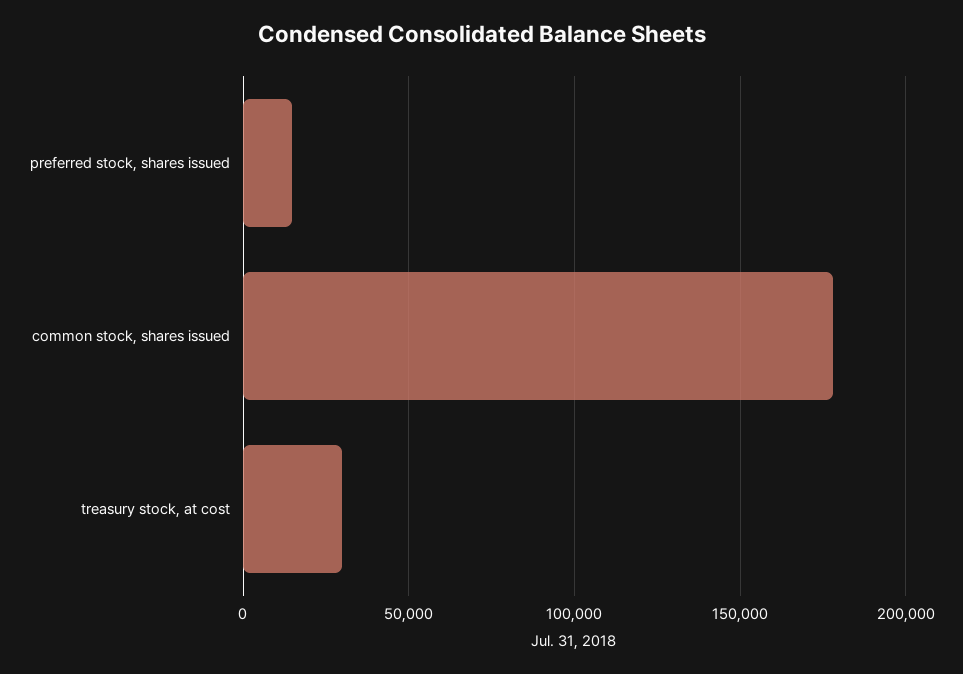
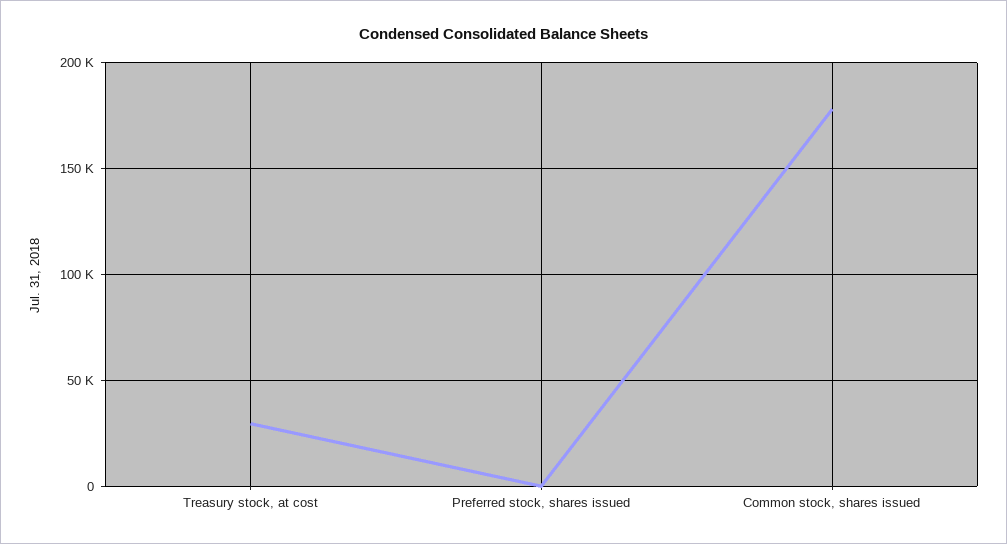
preferred stock, shares issued: 15000 -> 0

